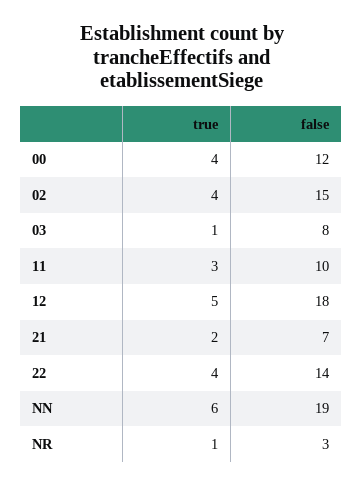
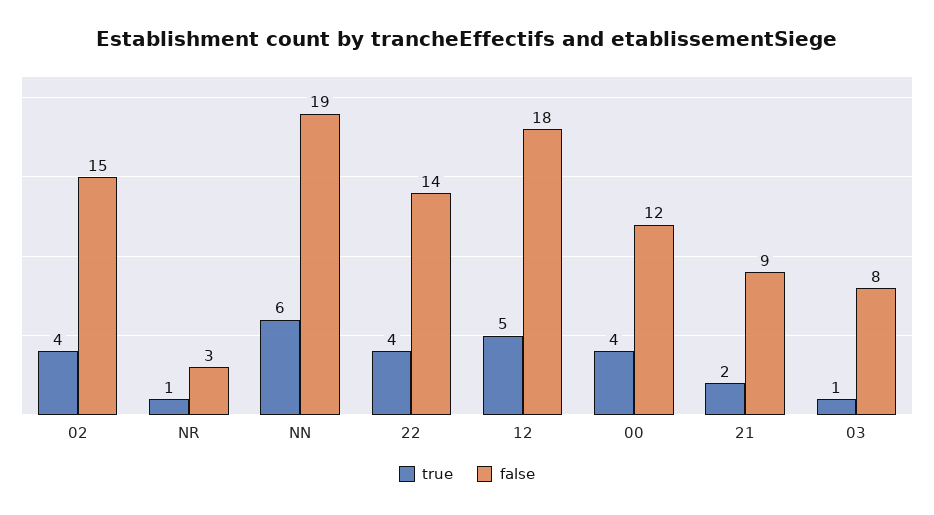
true, 11: 3 -> none
false, 11: 10 -> none
false, 21: 7 -> 9

